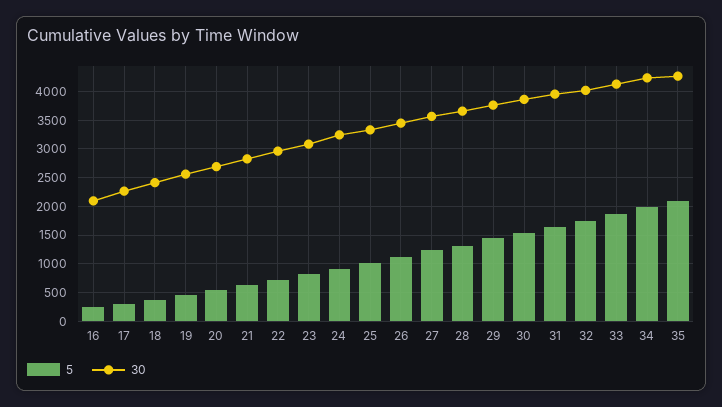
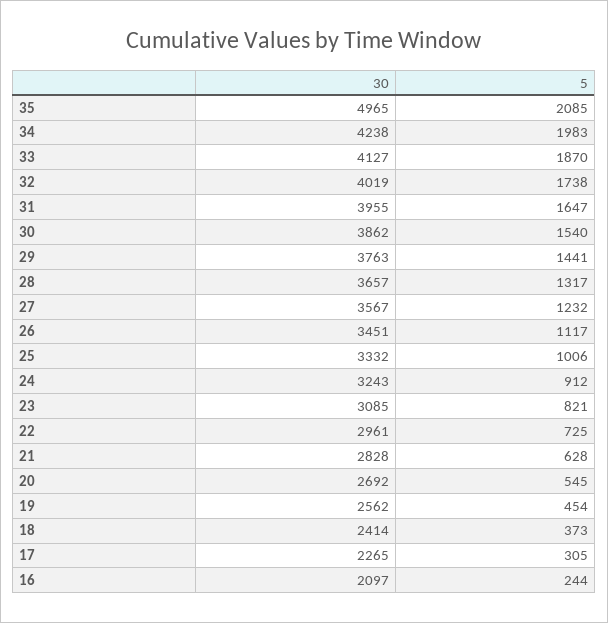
30, 35: 4250 -> 4965

